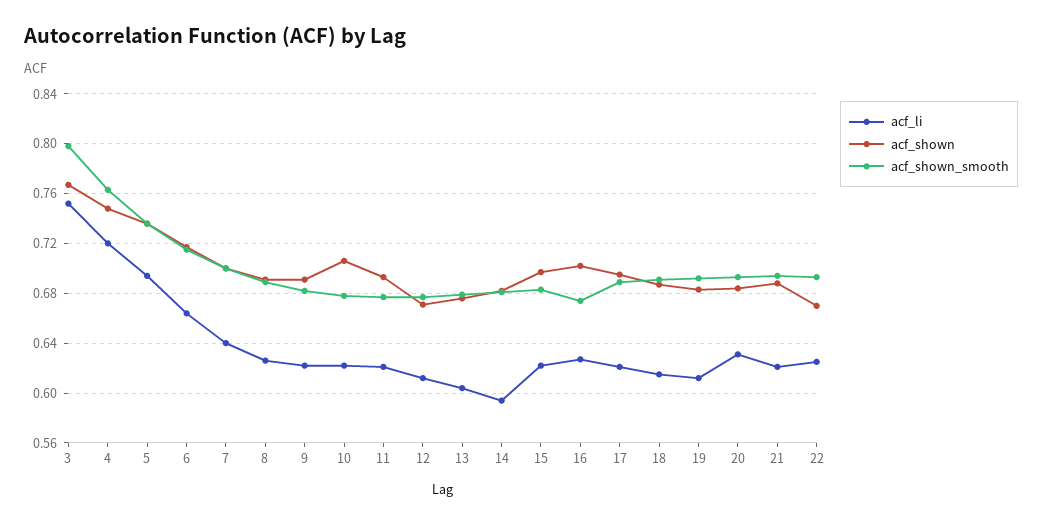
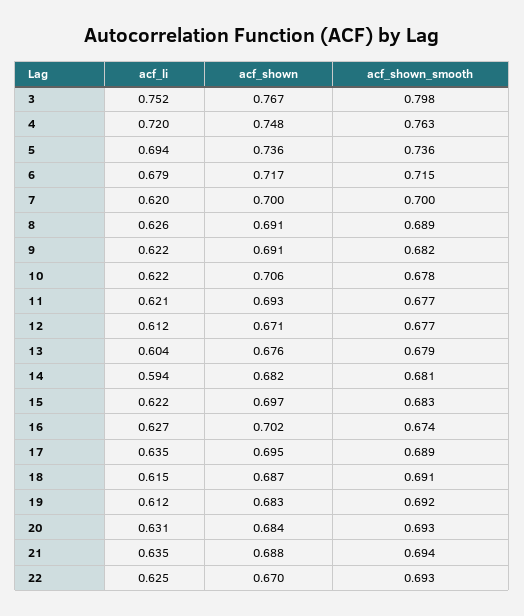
acf_li, 6: 0.665 -> 0.679
acf_li, 7: 0.64 -> 0.62
acf_li, 17: 0.62 -> 0.635
acf_li, 21: 0.62 -> 0.635

